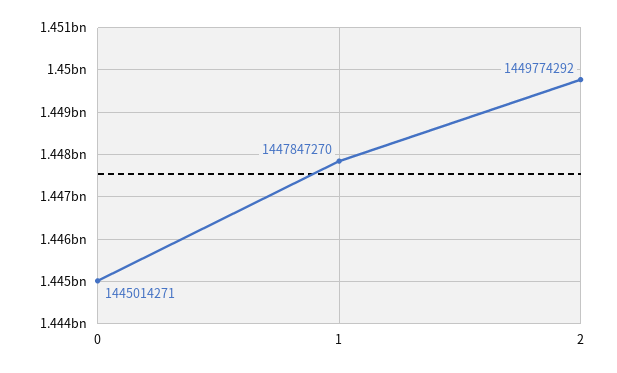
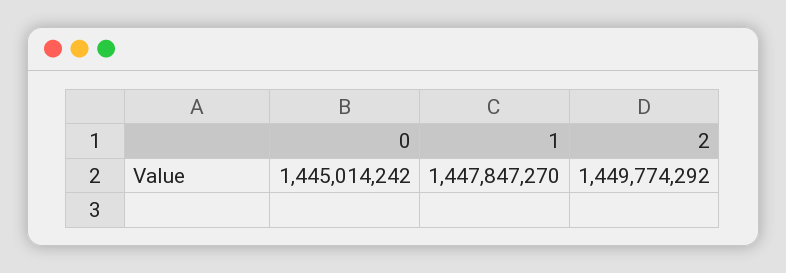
0: 1445014271 -> 1445014242

